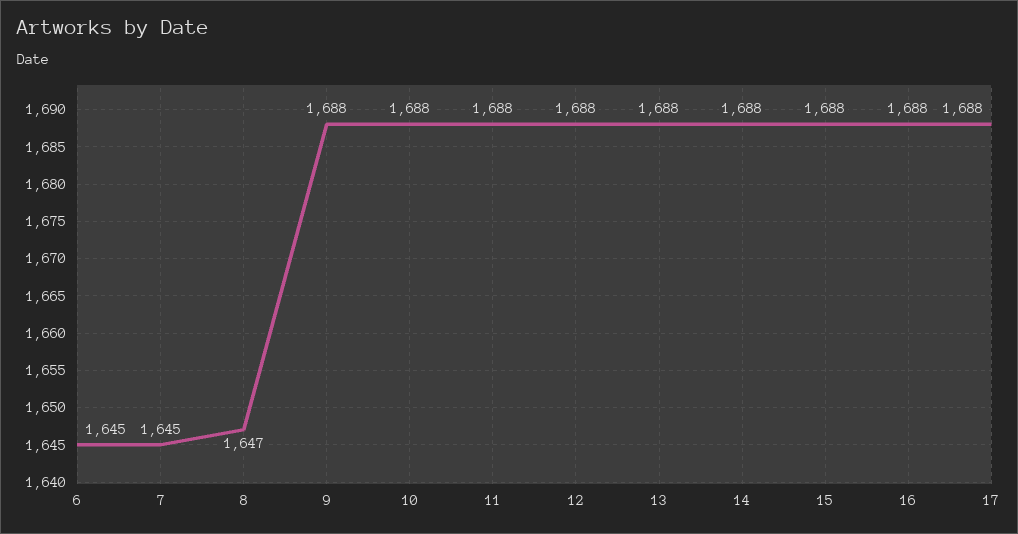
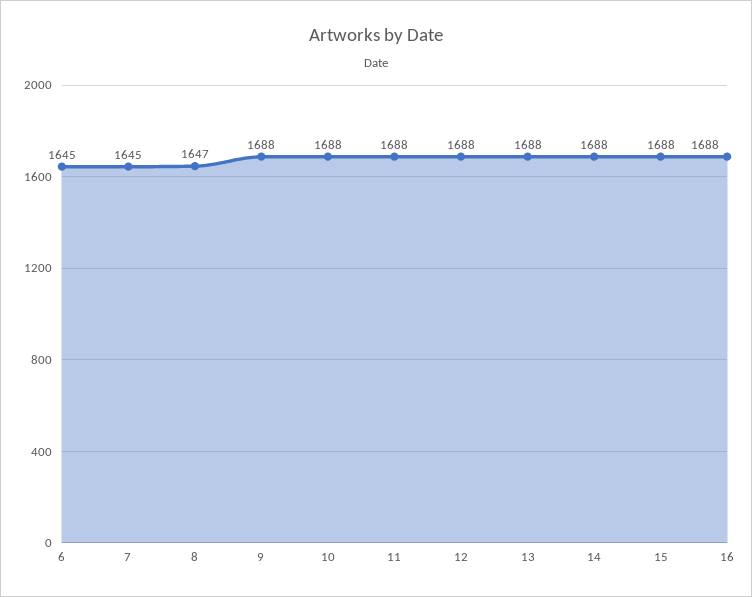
17: 1688 -> none

